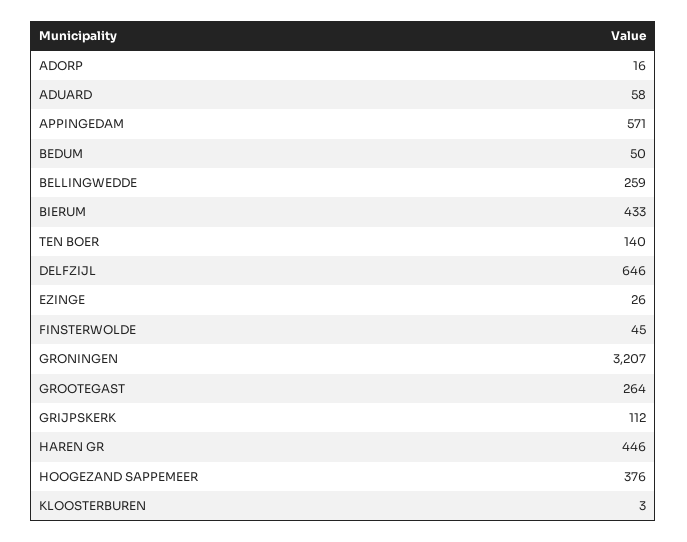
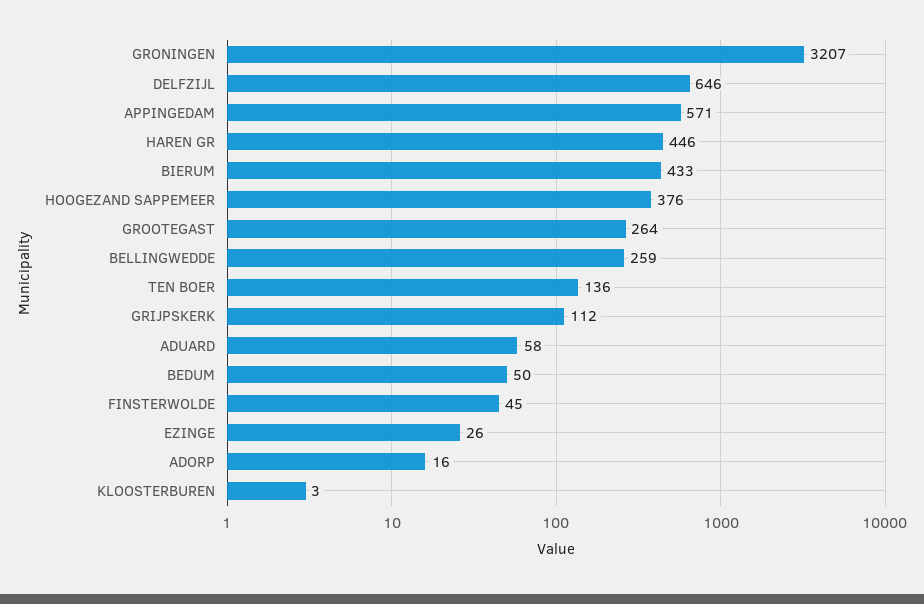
TEN BOER: 140 -> 136

